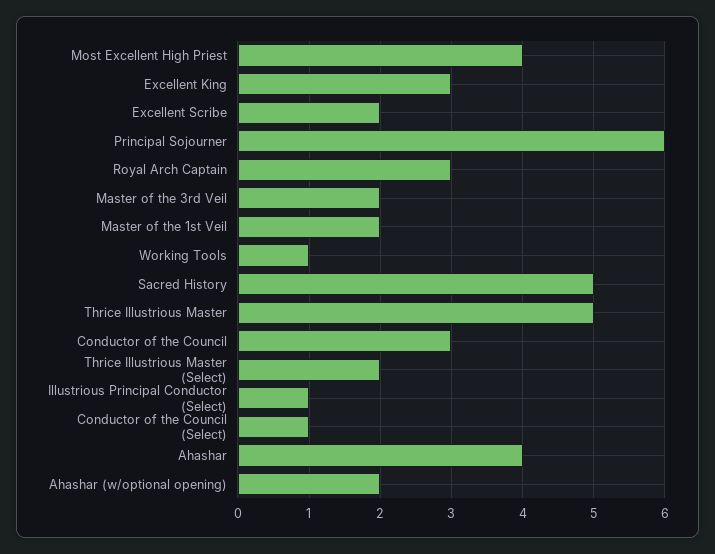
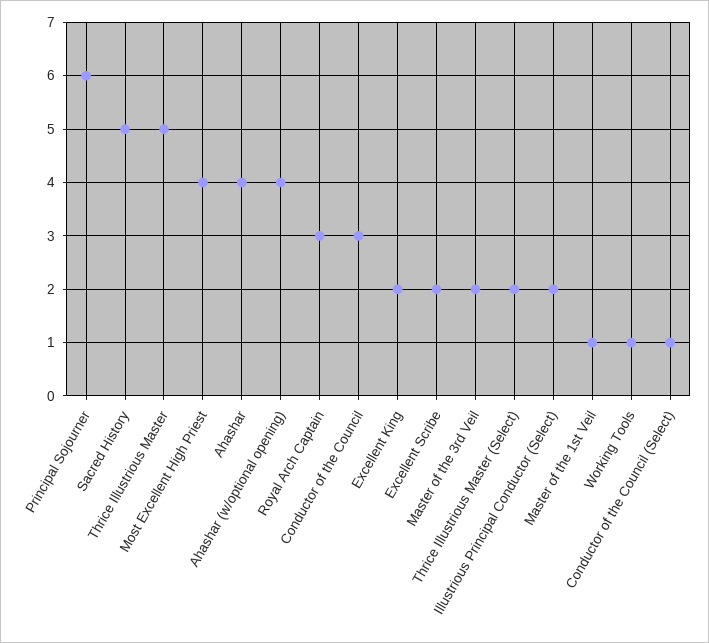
Excellent King: 3 -> 2
Master of the 1st Veil: 2 -> 1
Illustrious Principal Conductor (Select): 1 -> 2
Ahashar (w/optional opening): 2 -> 4

